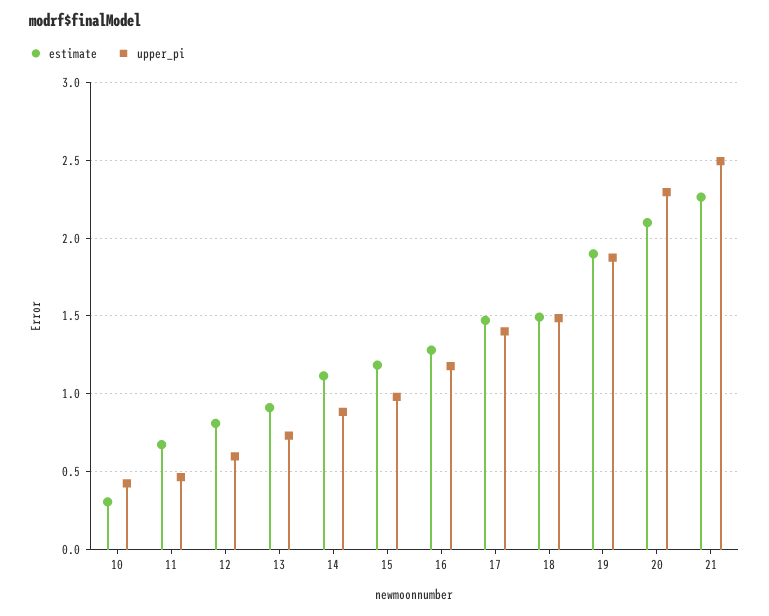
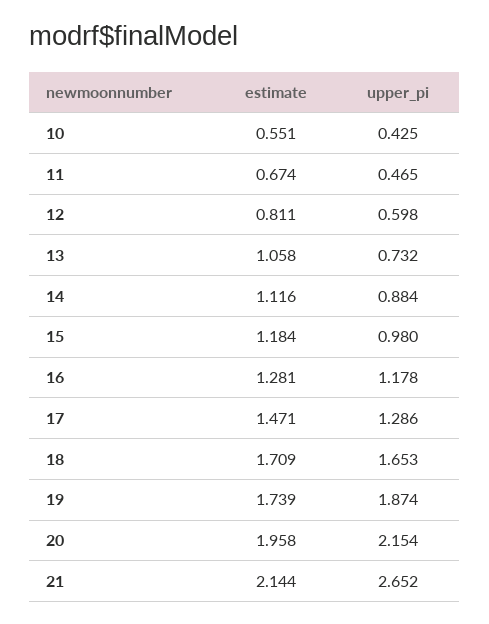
estimate, 10: 0.3 -> 0.551
estimate, 13: 0.9 -> 1.058
upper_pi, 17: 1.4 -> 1.286
estimate, 18: 1.5 -> 1.709
upper_pi, 18: 1.5 -> 1.653
estimate, 19: 1.9 -> 1.739
estimate, 20: 2.1 -> 1.958
upper_pi, 20: 2.3 -> 2.154
estimate, 21: 2.25 -> 2.144
upper_pi, 21: 2.5 -> 2.652

